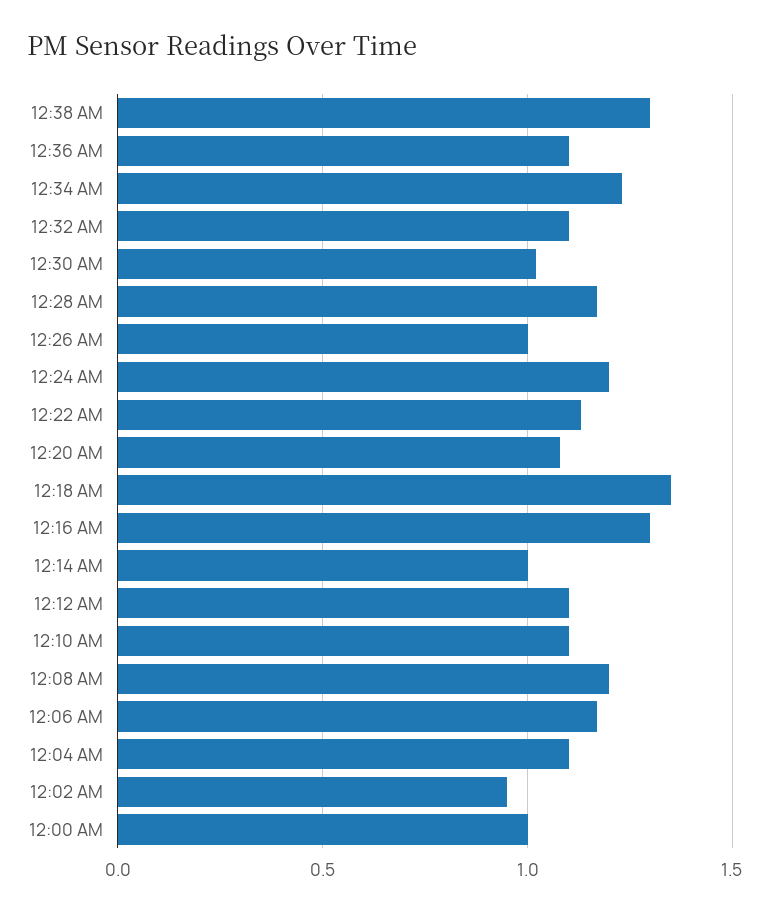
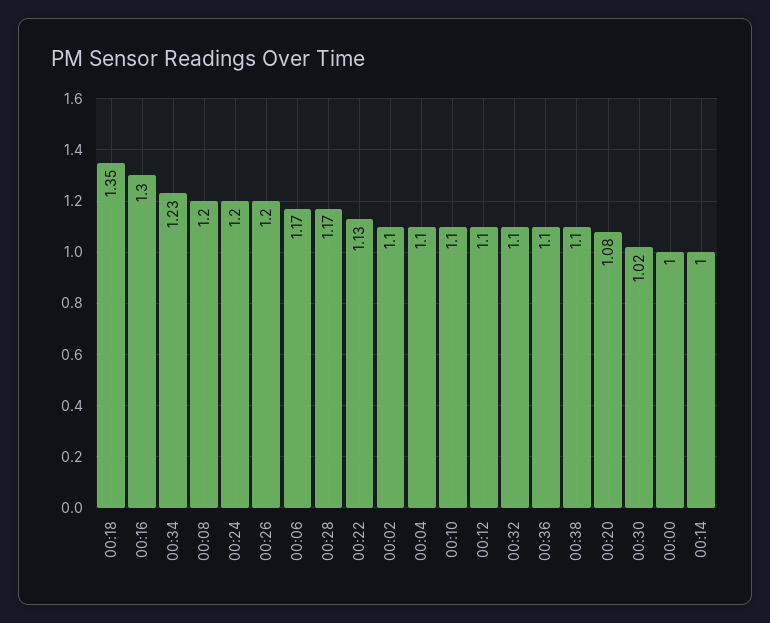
12:38 AM: 1.3 -> 1.1
12:26 AM: 1 -> 1.2
12:02 AM: 0.95 -> 1.1

